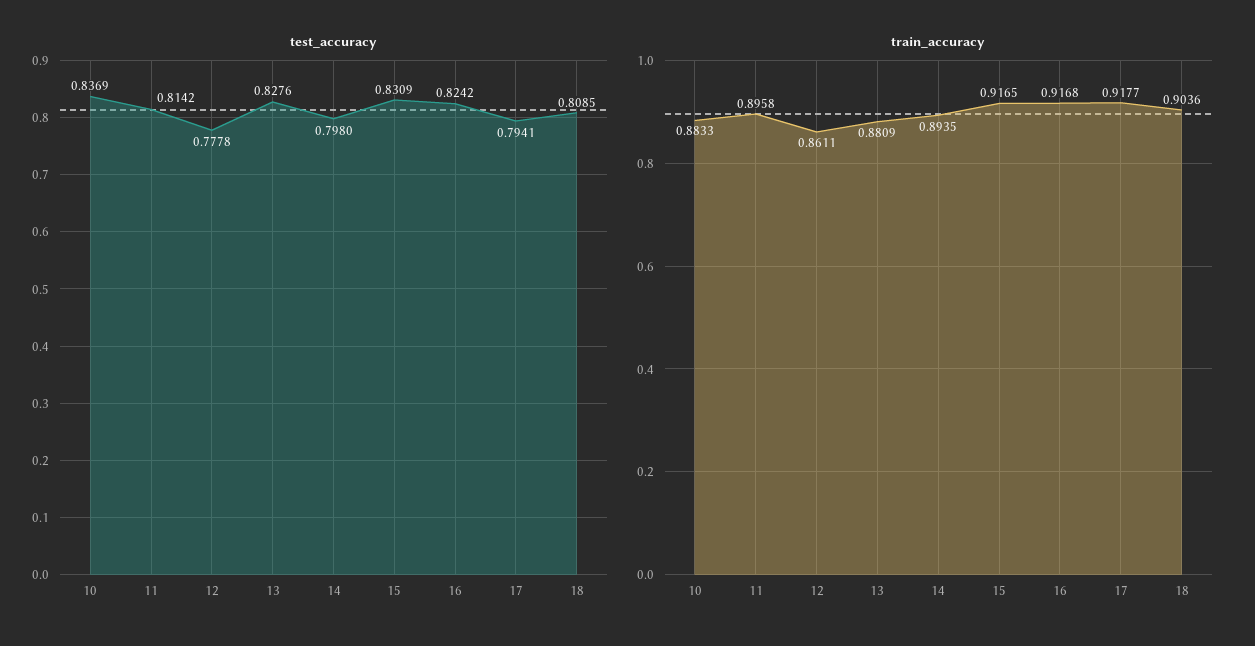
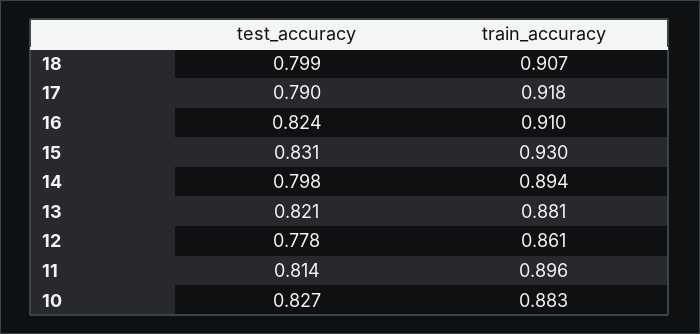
test_accuracy, 10: 0.8369 -> 0.827
test_accuracy, 13: 0.8276 -> 0.821
test_accuracy, 17: 0.7941 -> 0.79
test_accuracy, 18: 0.8085 -> 0.799
train_accuracy, 15: 0.9165 -> 0.93
train_accuracy, 16: 0.9168 -> 0.91
train_accuracy, 18: 0.9036 -> 0.907

